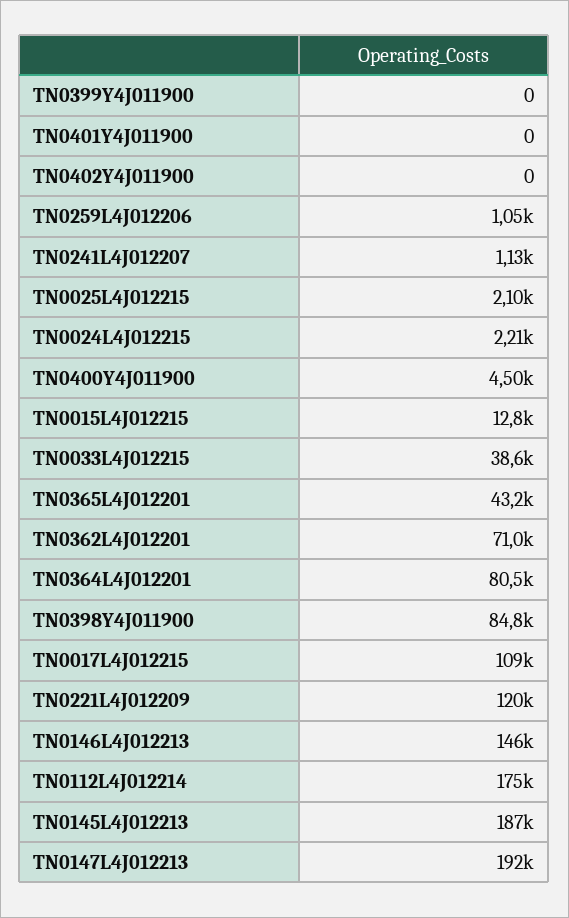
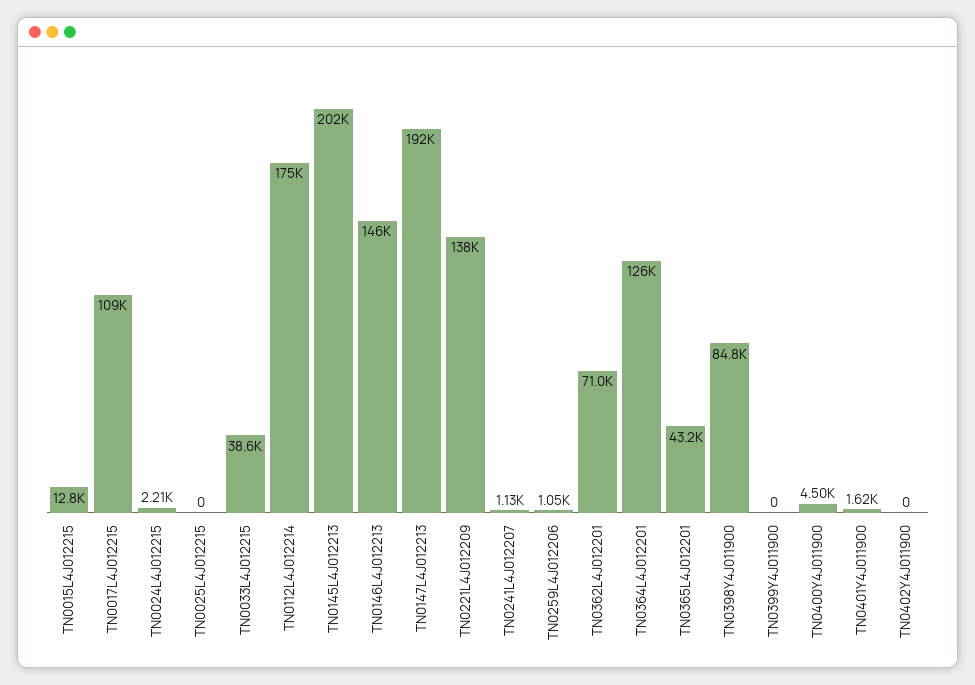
TN0401Y4J011900: 0 -> 1620
TN0025L4J012215: 2100 -> 0
TN0364L4J012201: 80500 -> 126000
TN0221L4J012209: 120000 -> 138000
TN0145L4J012213: 187000 -> 202000

